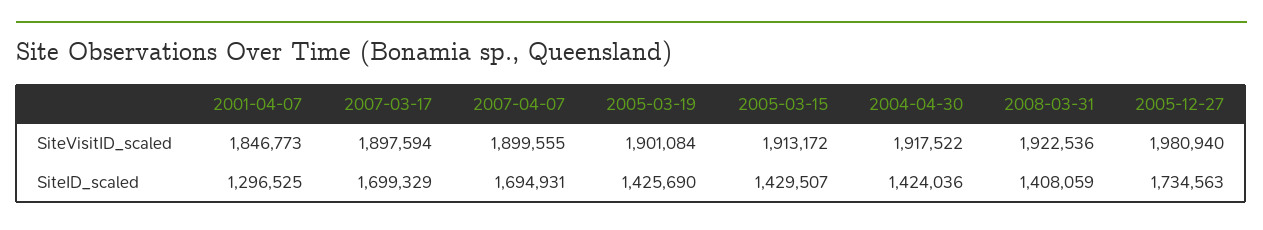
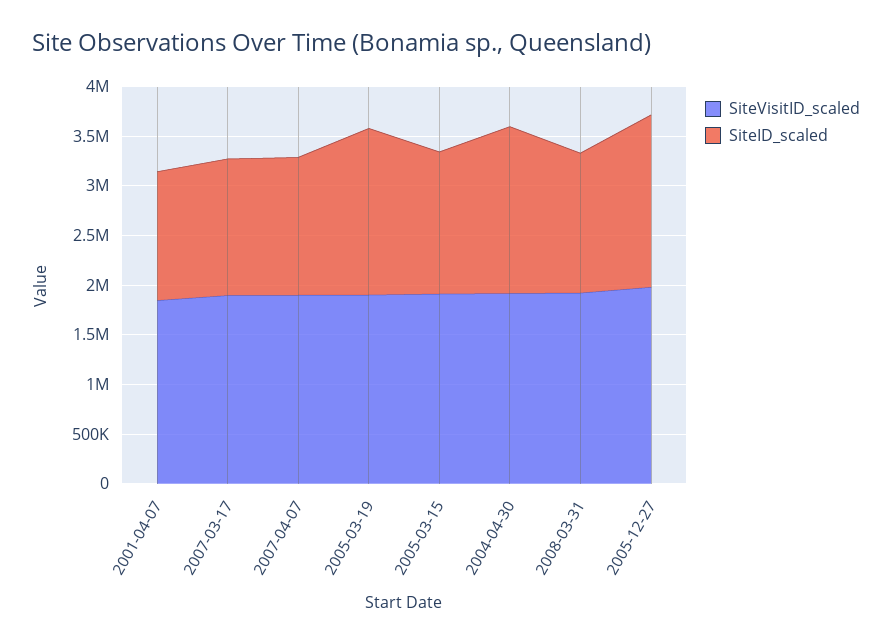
SiteID_scaled, 2007-03-17: 1699329 -> 1400000
SiteID_scaled, 2007-04-07: 1694931 -> 1400000
SiteID_scaled, 2005-03-19: 1425690 -> 1700000
SiteID_scaled, 2004-04-30: 1424036 -> 1700000

